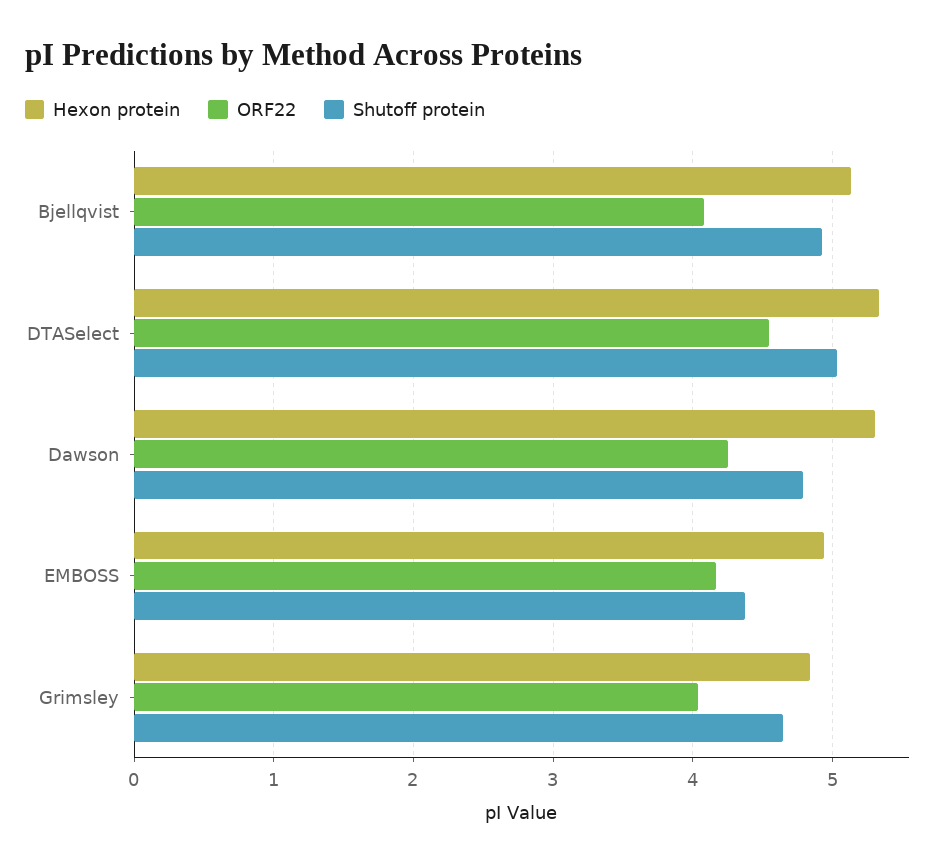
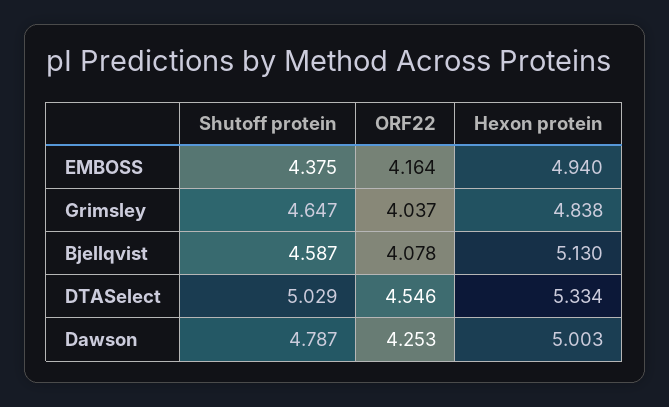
Shutoff protein, Bjellqvist: 4.9 -> 4.587
Hexon protein, Dawson: 5.3 -> 5.003

